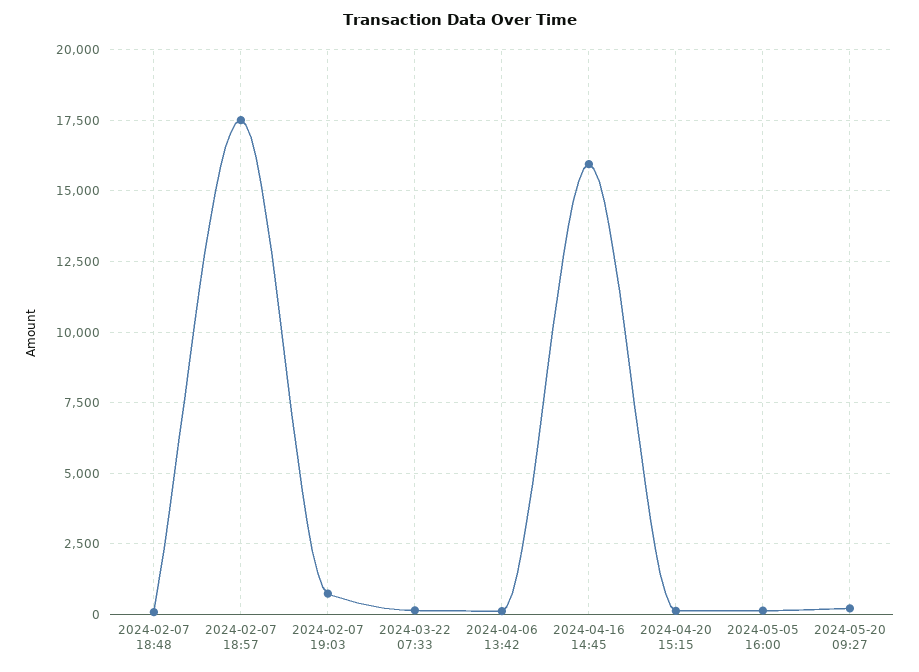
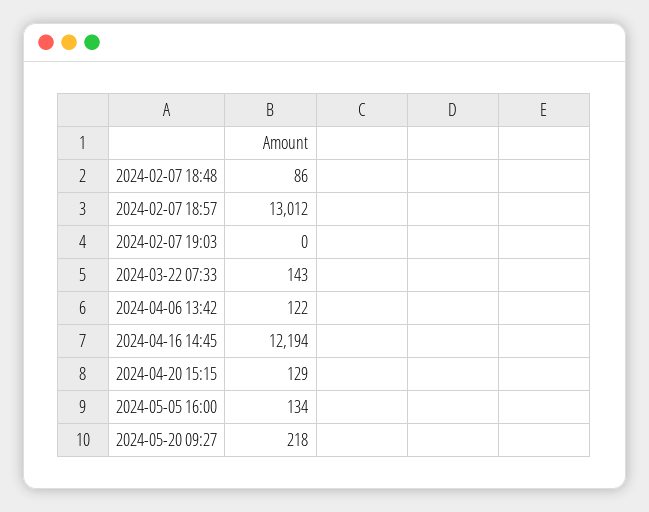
2024-02-07 18:57: 17500 -> 13012
2024-02-07 19:03: 750 -> 0
2024-04-16 14:45: 16000 -> 12194

